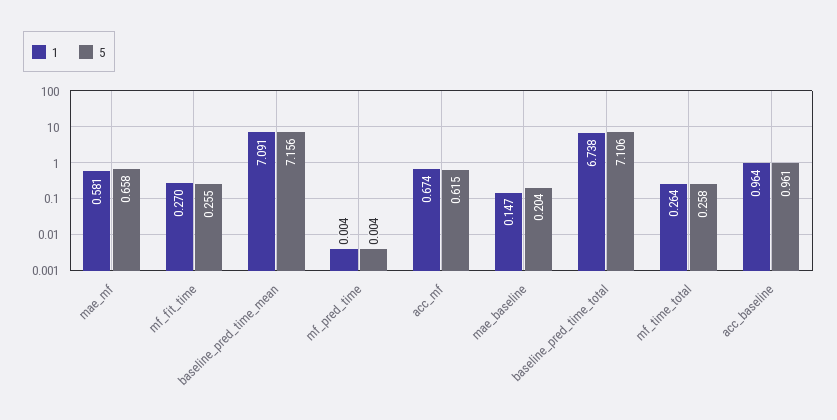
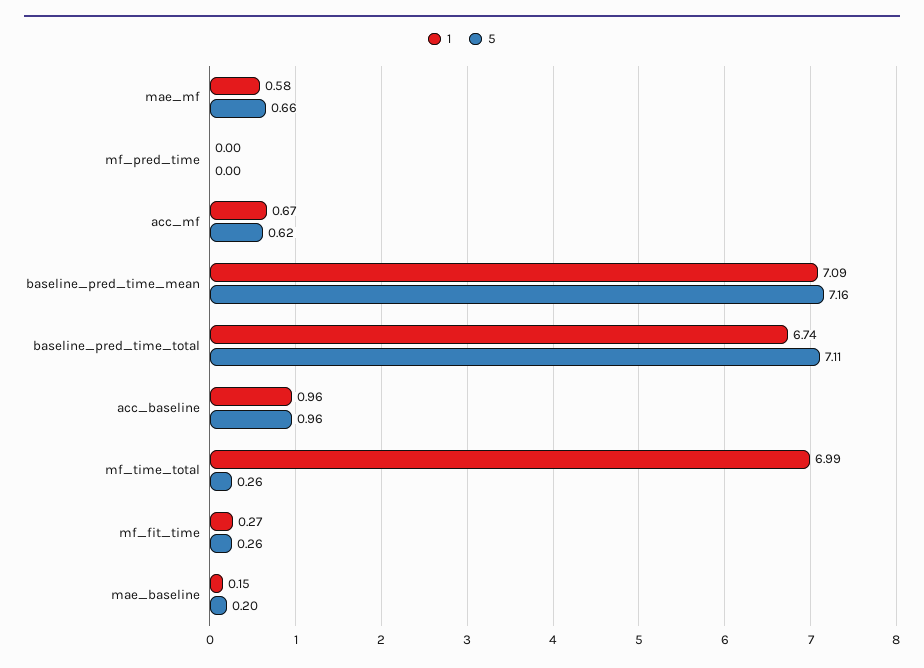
1, mf_time_total: 0.264 -> 6.99

